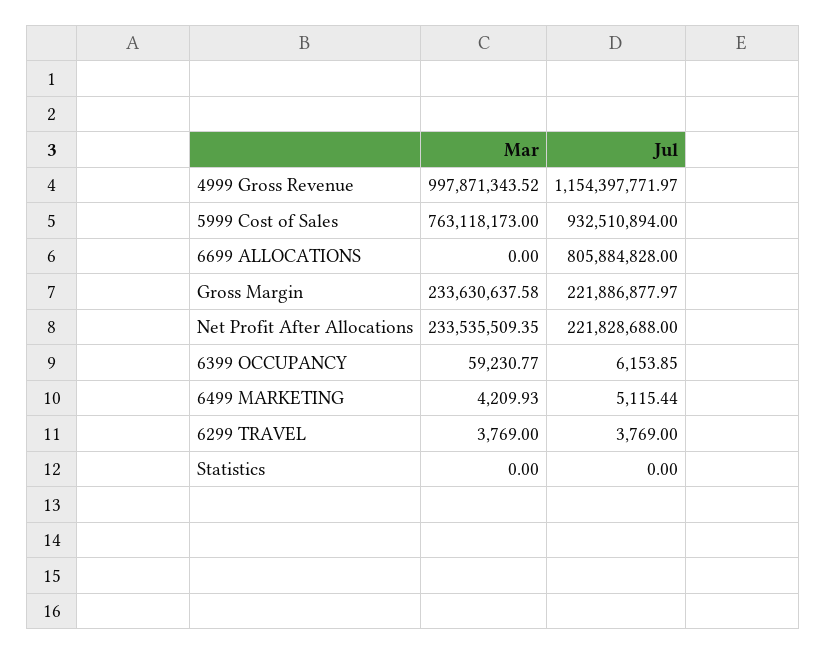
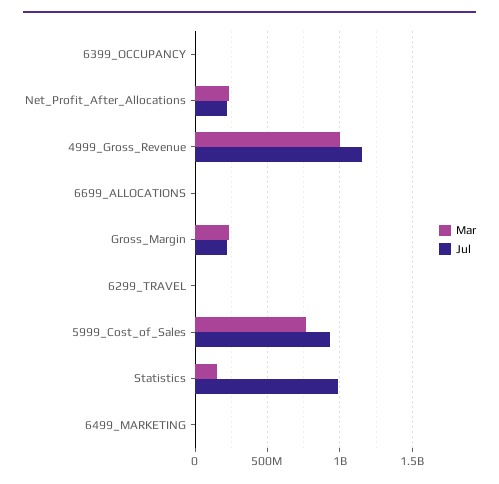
Jul, 6699 ALLOCATIONS: 805884828 -> 0
Mar, Statistics: 0 -> 150000000
Jul, Statistics: 0 -> 1000000000

